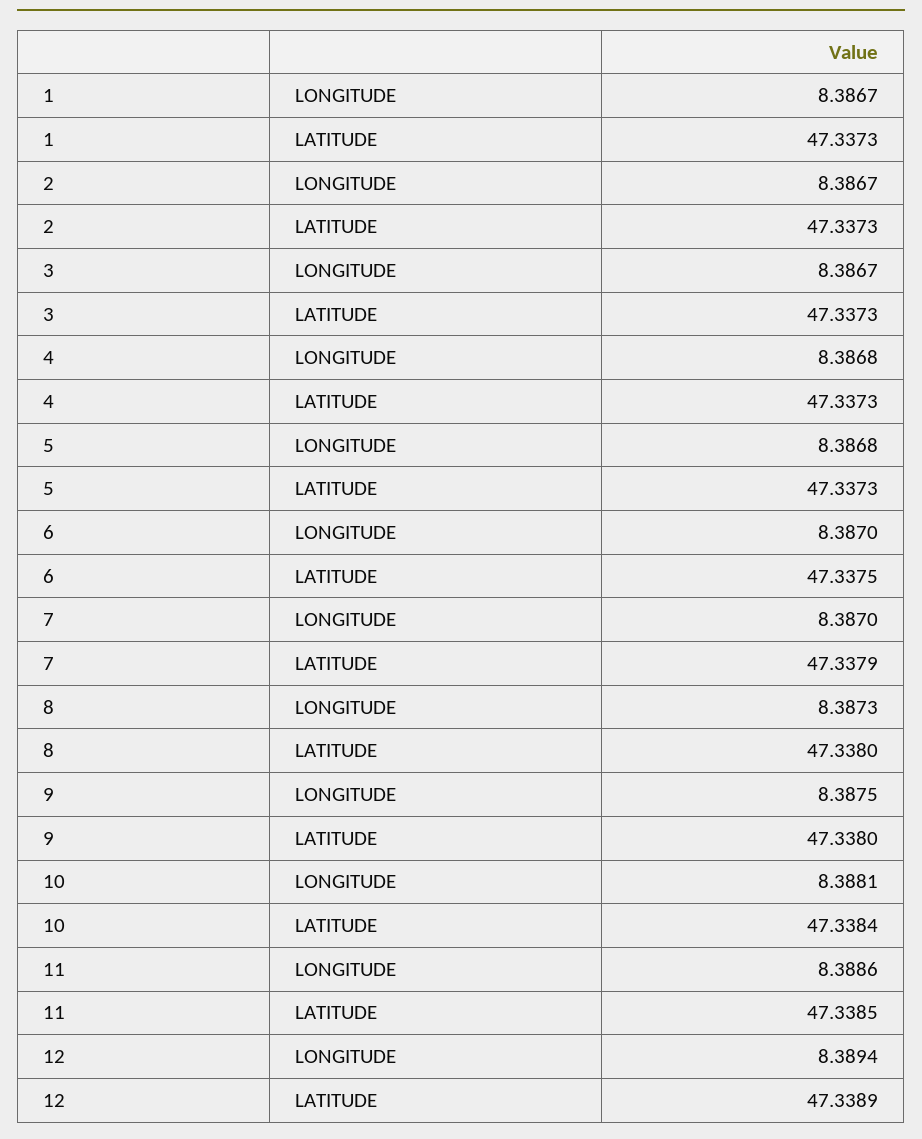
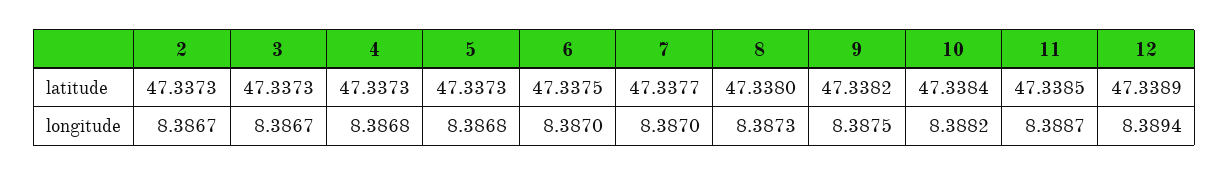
1, LONGITUDE: 8.3867 -> none
1, LATITUDE: 47.3373 -> none
7, LATITUDE: 47.3379 -> 47.3377
9, LATITUDE: 47.338 -> 47.3382
10, LONGITUDE: 8.3881 -> 8.3882
11, LONGITUDE: 8.3886 -> 8.3887

